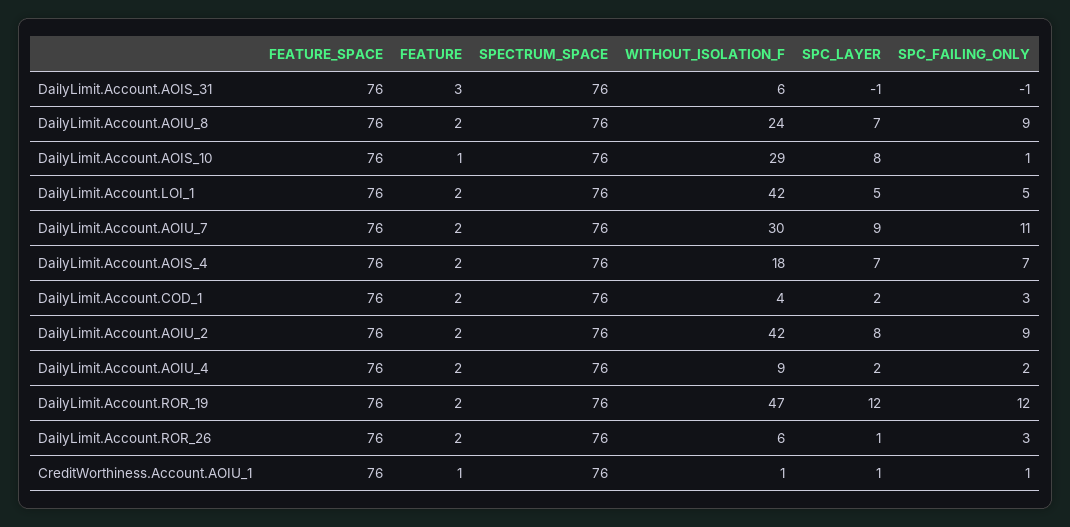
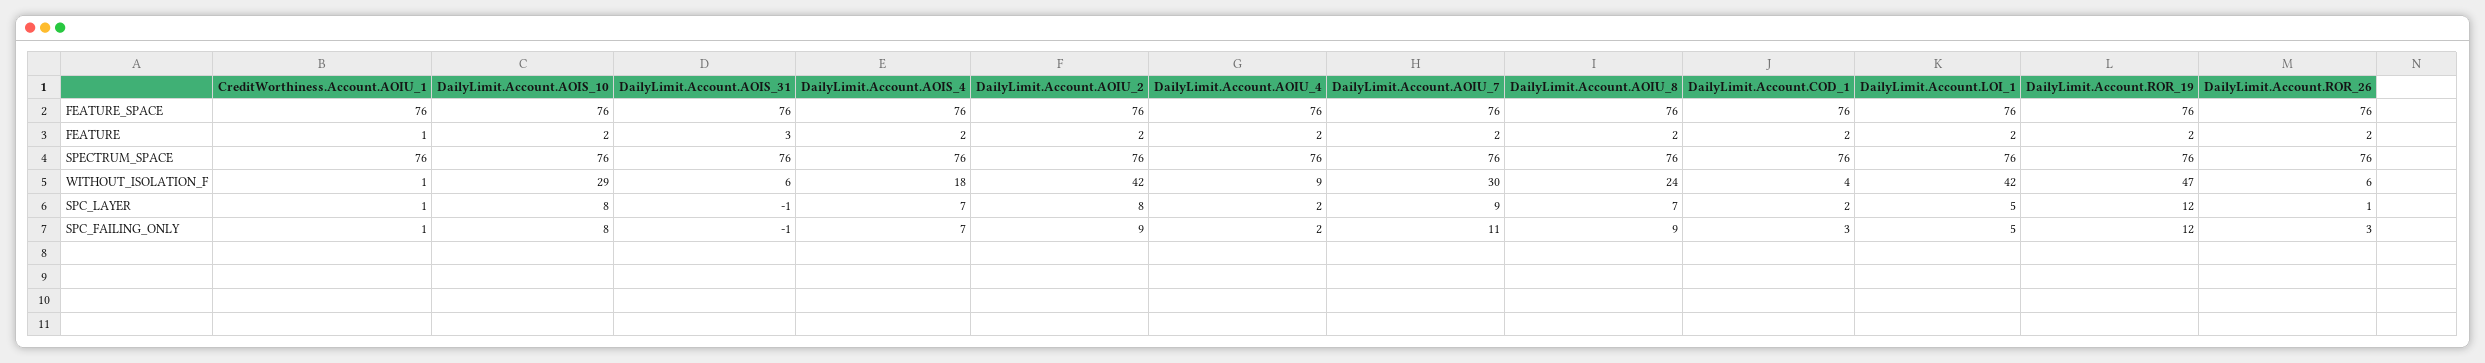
FEATURE, DailyLimit.Account.AOIS_10: 1 -> 2
SPC_FAILING_ONLY, DailyLimit.Account.AOIS_10: 1 -> 8

